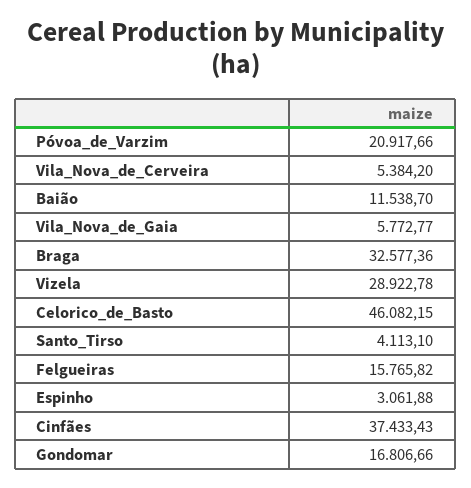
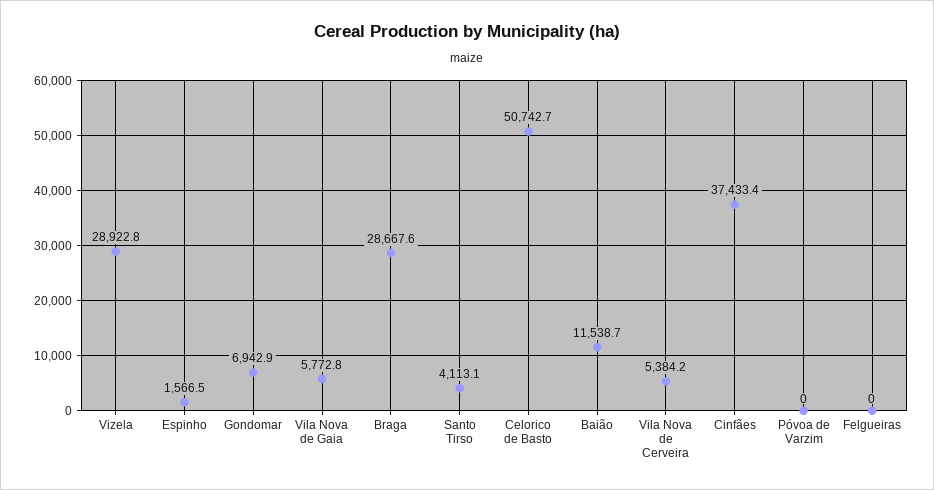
Póvoa_de_Varzim: 20917.66 -> 0
Braga: 32577.36 -> 28667.6
Celorico_de_Basto: 46082.15 -> 50742.7
Felgueiras: 15765.82 -> 0
Espinho: 3061.88 -> 1566.5
Gondomar: 16806.66 -> 6942.9

